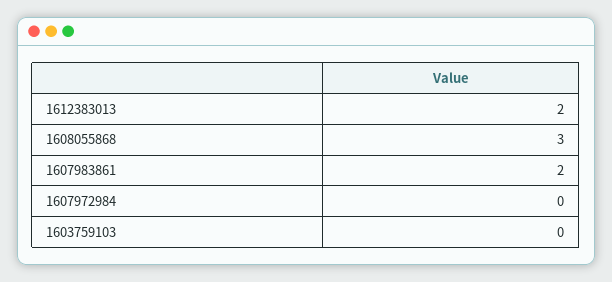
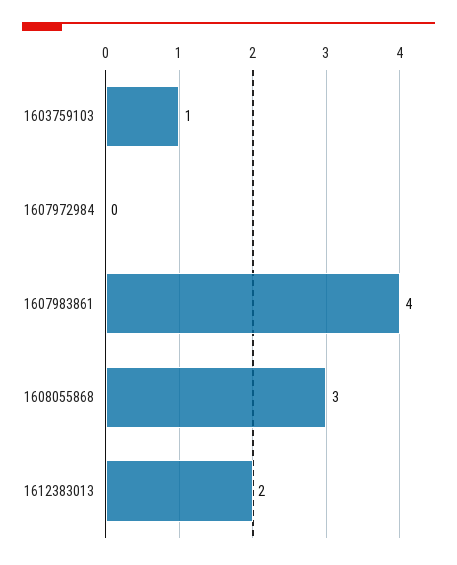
1607983861: 2 -> 4
1603759103: 0 -> 1

